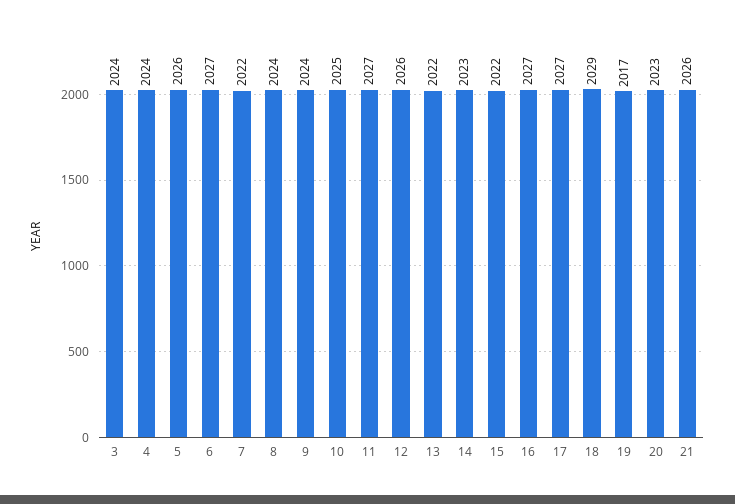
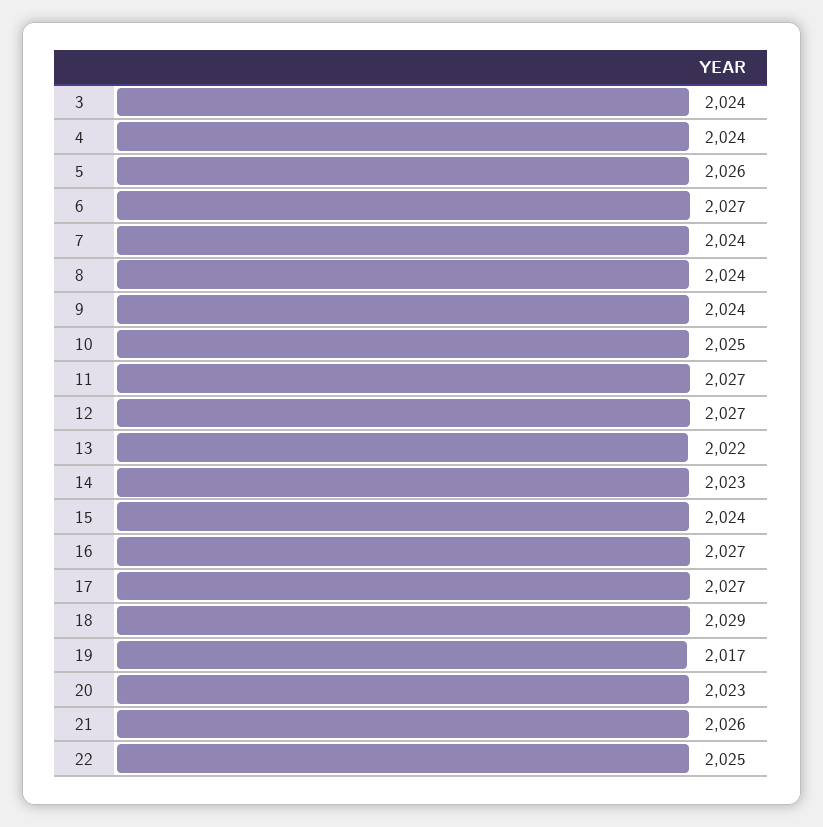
7: 2022 -> 2024
12: 2026 -> 2027
15: 2022 -> 2024
22: none -> 2025

